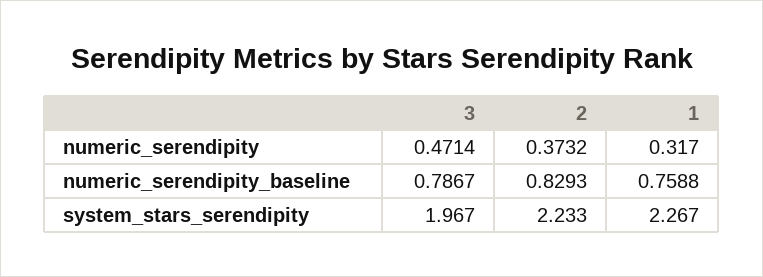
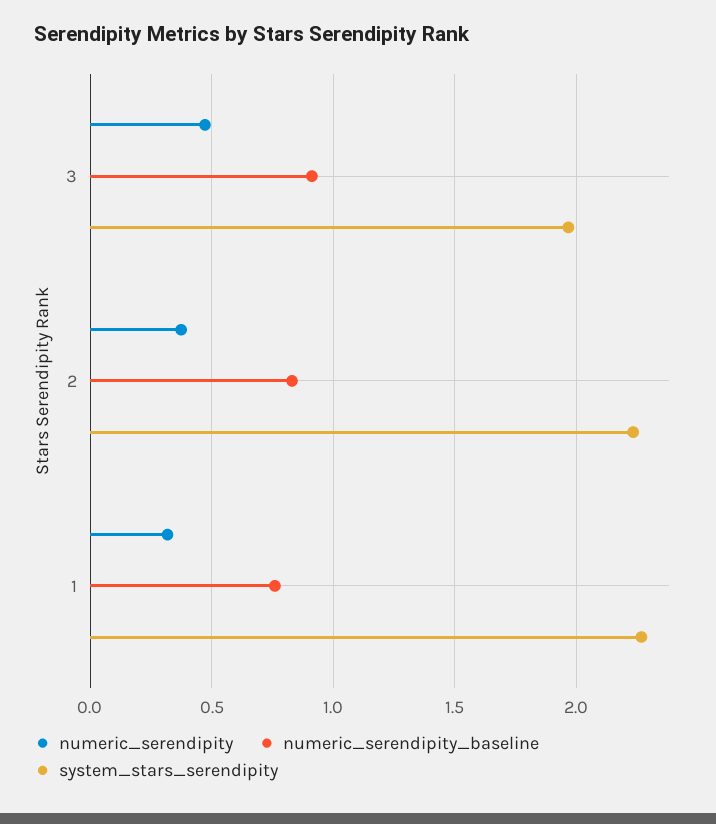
numeric_serendipity_baseline, 3: 0.7867 -> 0.9

